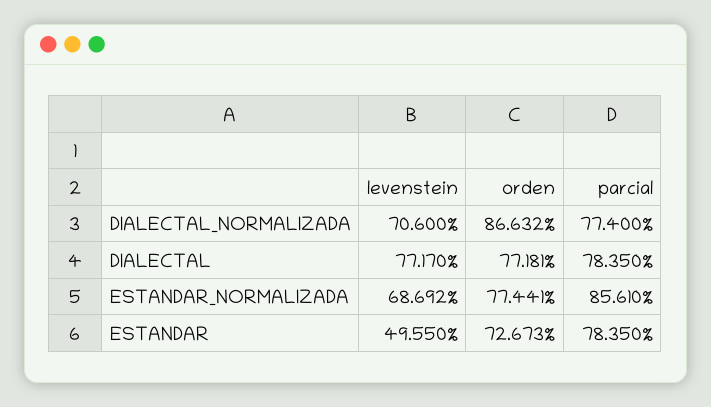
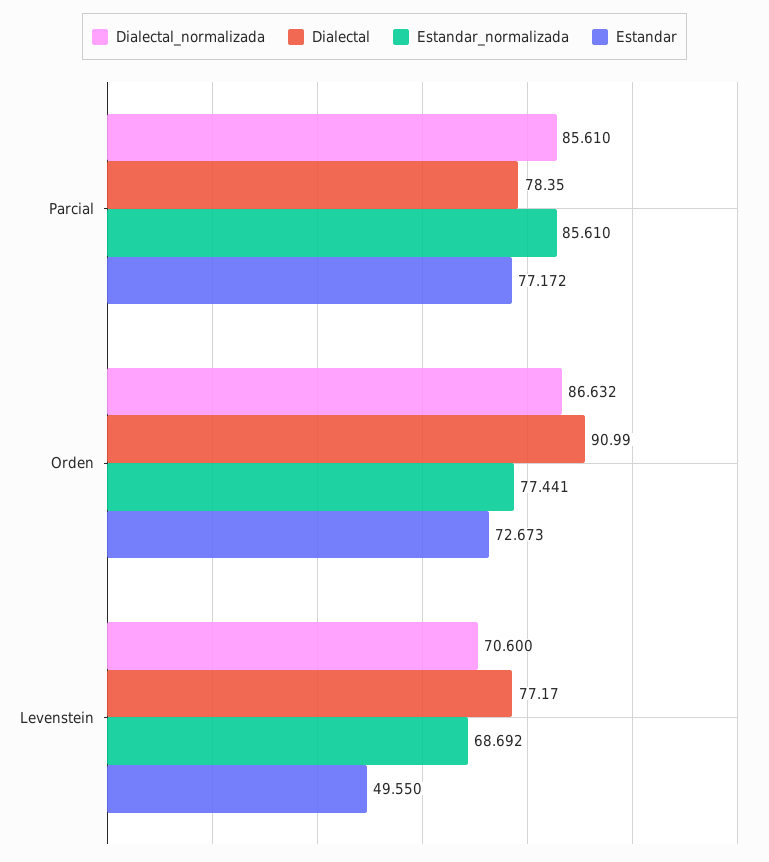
DIALECTAL_NORMALIZADA, parcial: 77.4 -> 85.61
DIALECTAL, orden: 77.181 -> 90.99
ESTANDAR, parcial: 78.35 -> 77.172

